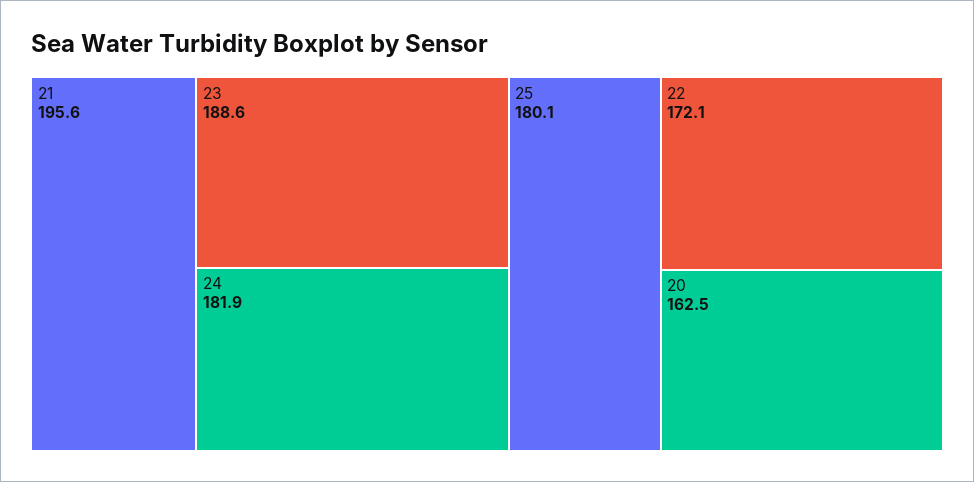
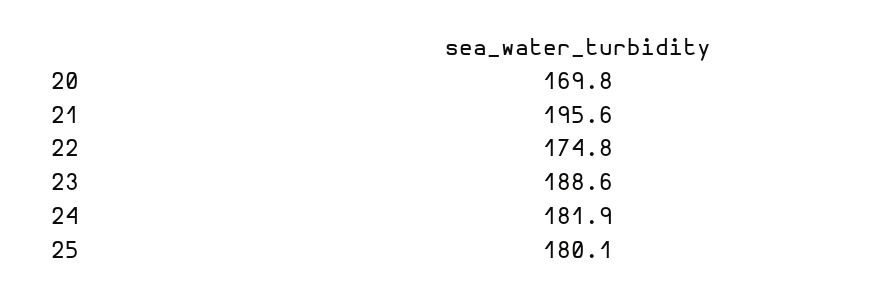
22: 172.1 -> 174.8
20: 162.5 -> 169.8

